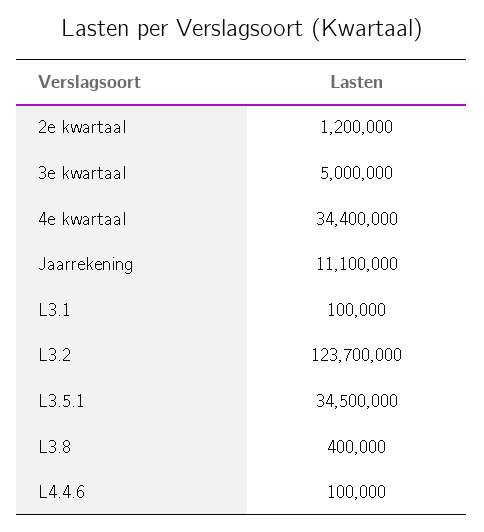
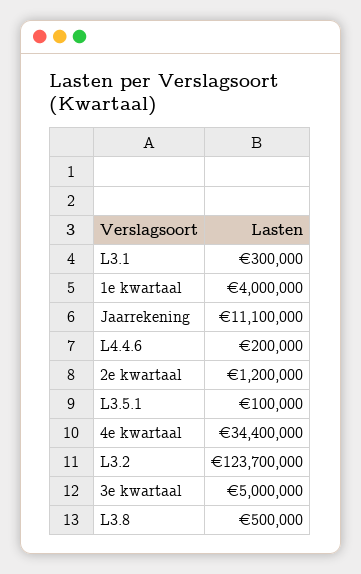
L3.1: 100000 -> 300000
L3.5.1: 34500000 -> 100000
L3.8: 400000 -> 500000
L4.4.6: 100000 -> 200000
1e kwartaal: none -> 4000000

